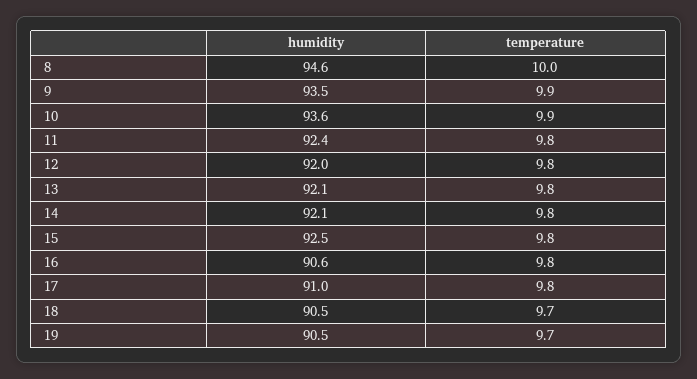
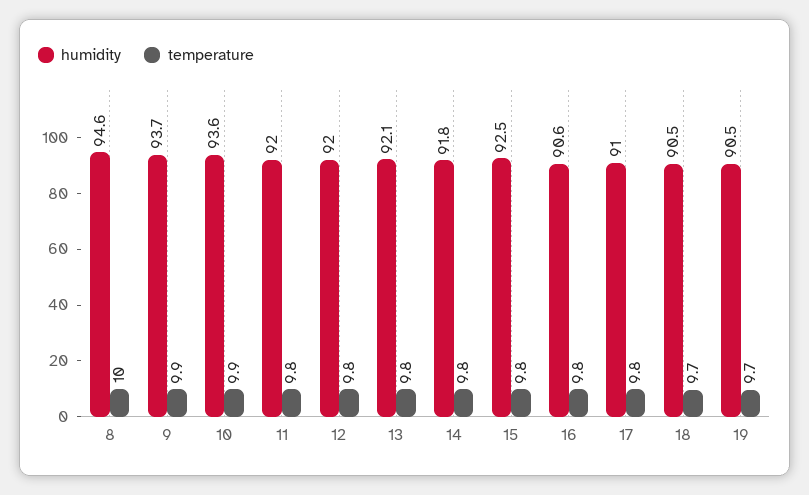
humidity, 9: 93.5 -> 93.7
humidity, 11: 92.4 -> 92
humidity, 14: 92.1 -> 91.8

